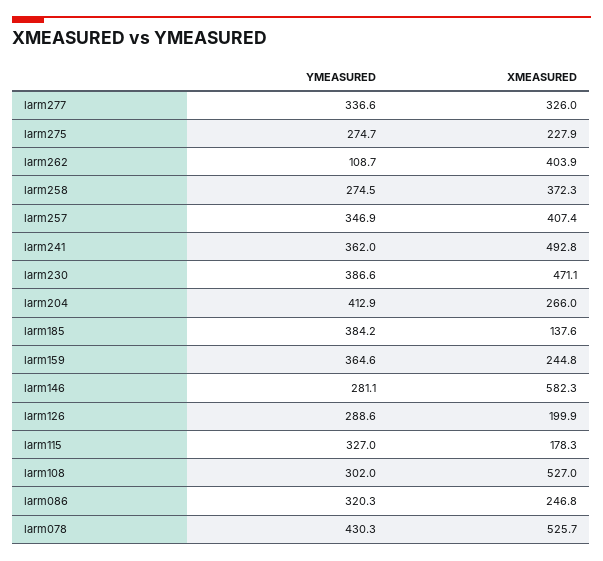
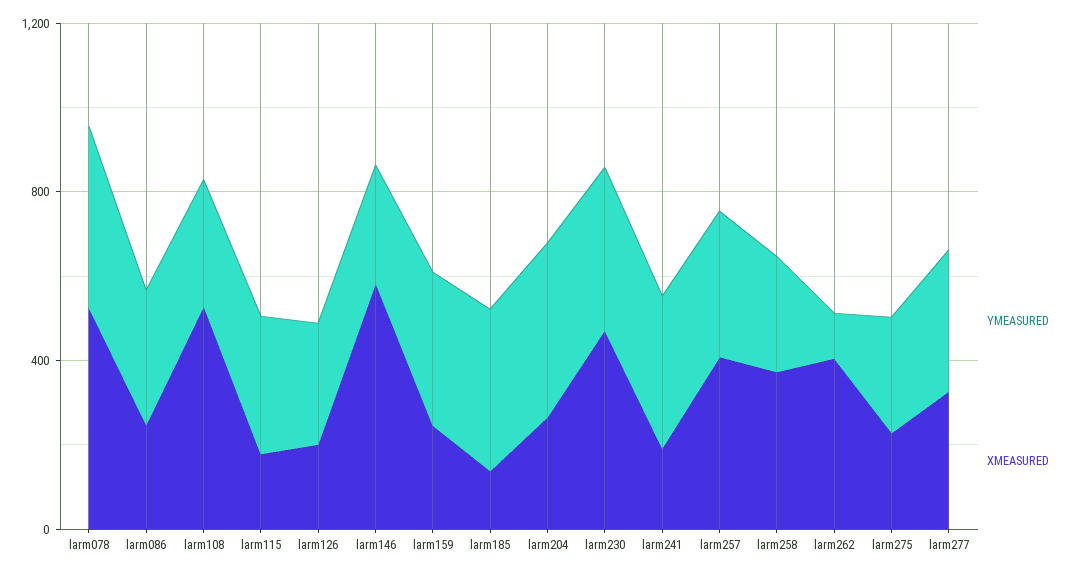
XMEASURED, larm241: 492.8 -> 200

